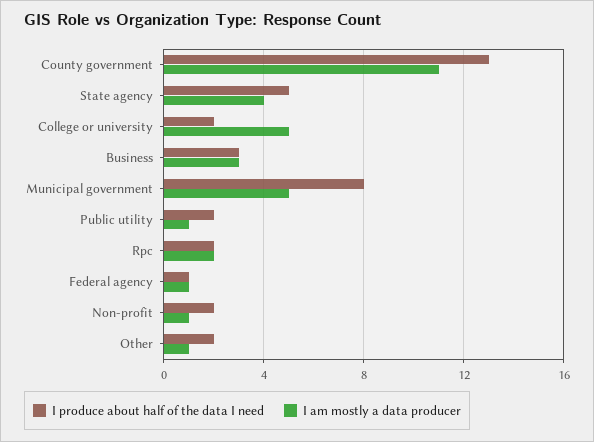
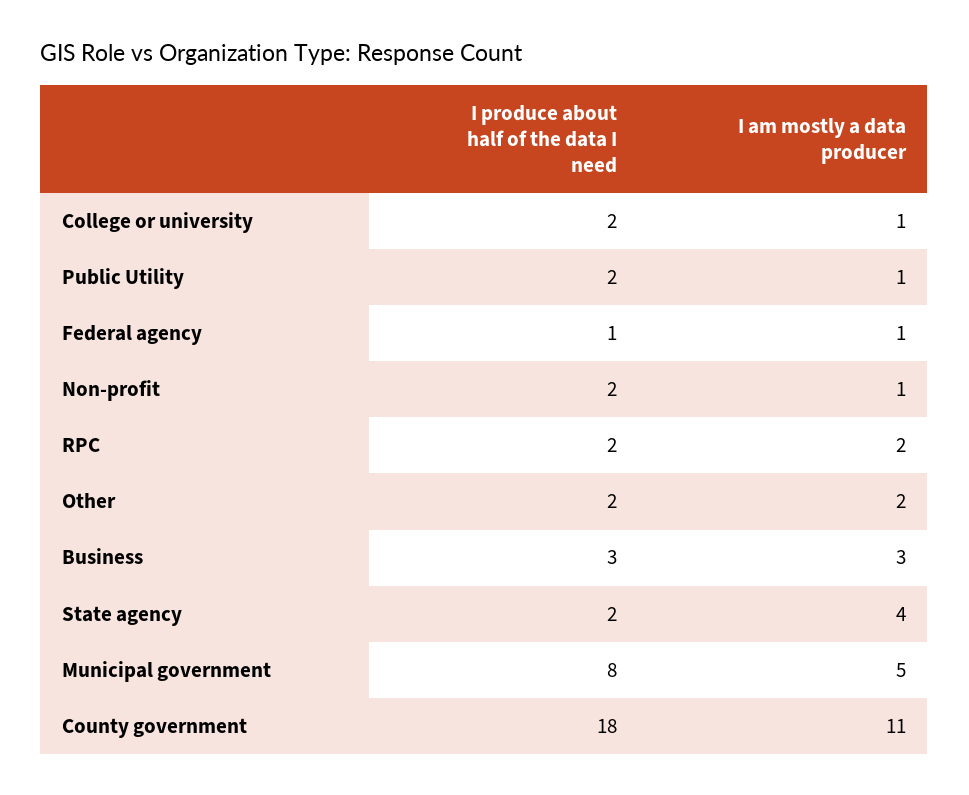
I produce about half of the data I need, County government: 13 -> 18
I produce about half of the data I need, State agency: 5 -> 2
I am mostly a data producer, College or university: 5 -> 1
I am mostly a data producer, Other: 1 -> 2

